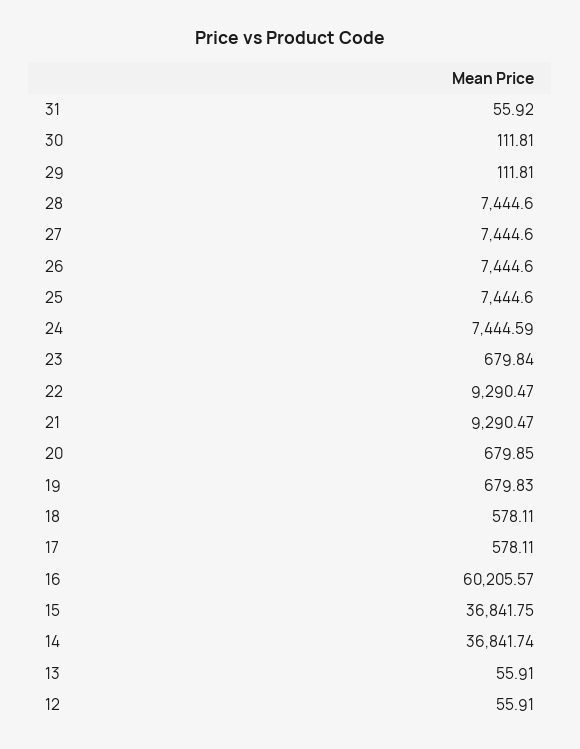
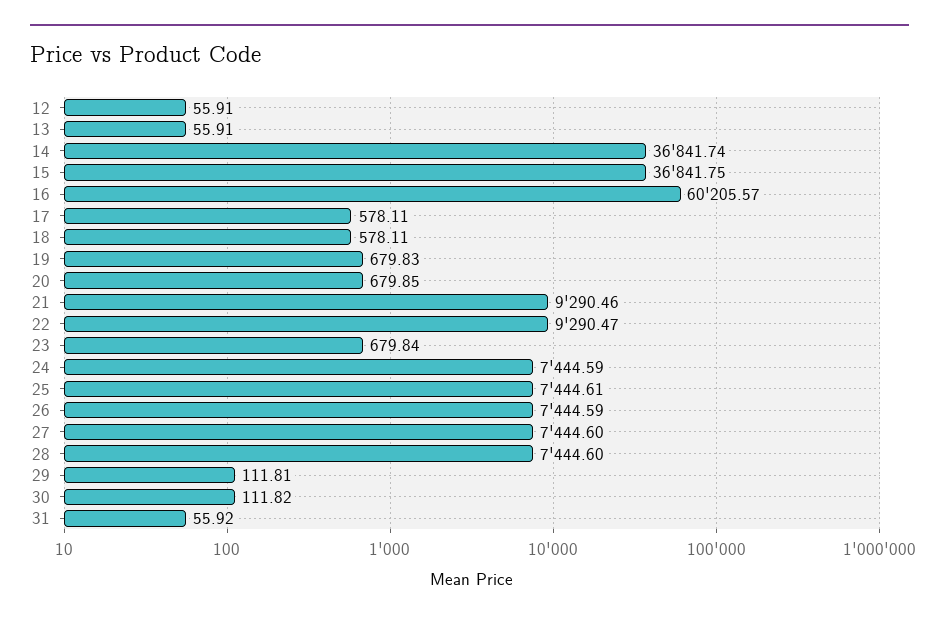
30: 111.81 -> 111.82
26: 7444.6 -> 7444.59
25: 7444.6 -> 7444.61
21: 9290.47 -> 9290.46

